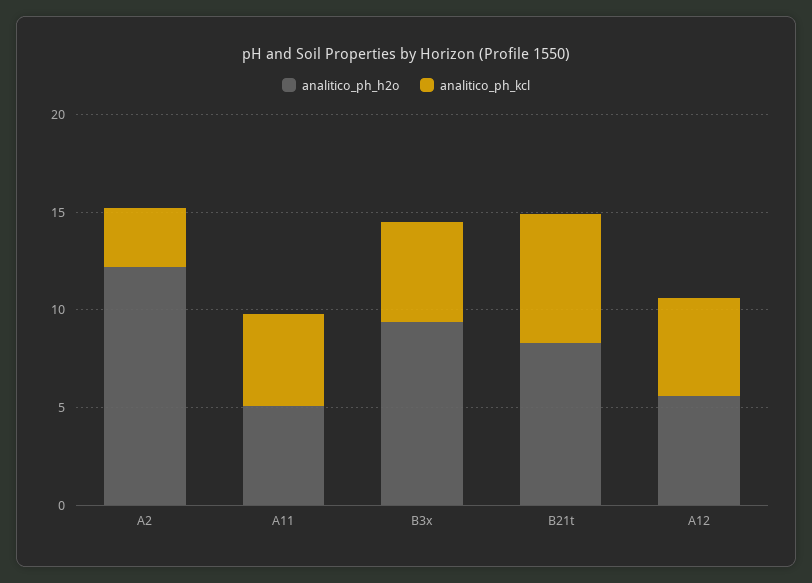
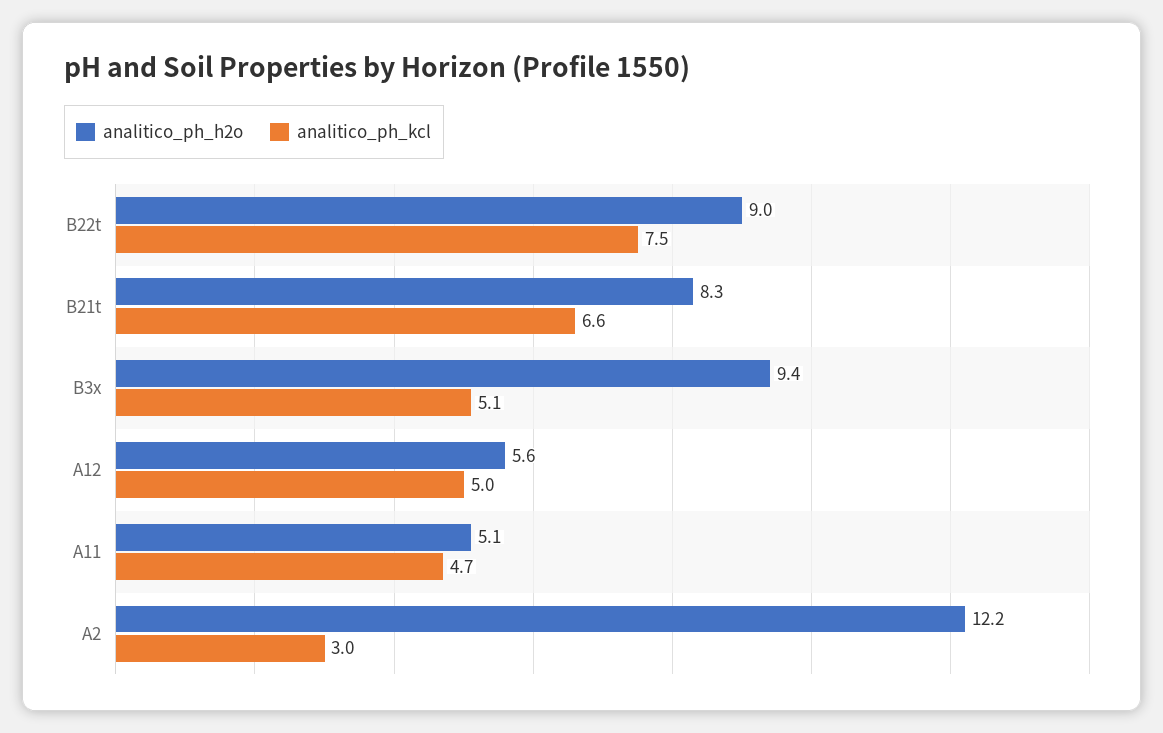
analitico_ph_h2o, B22t: none -> 9
analitico_ph_kcl, B22t: none -> 7.5

